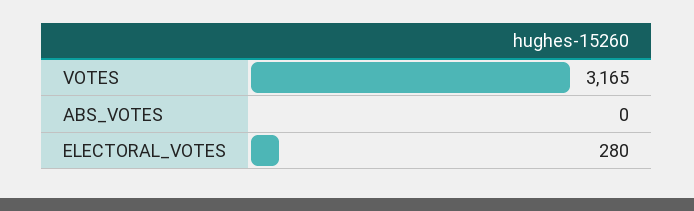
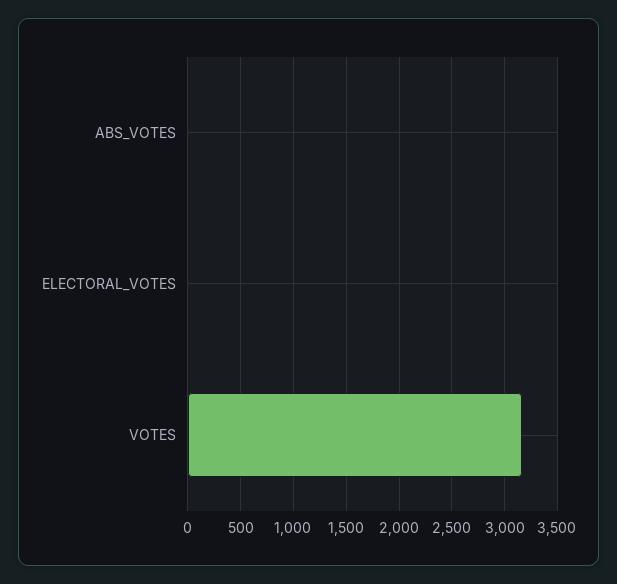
ELECTORAL_VOTES: 280 -> 0

